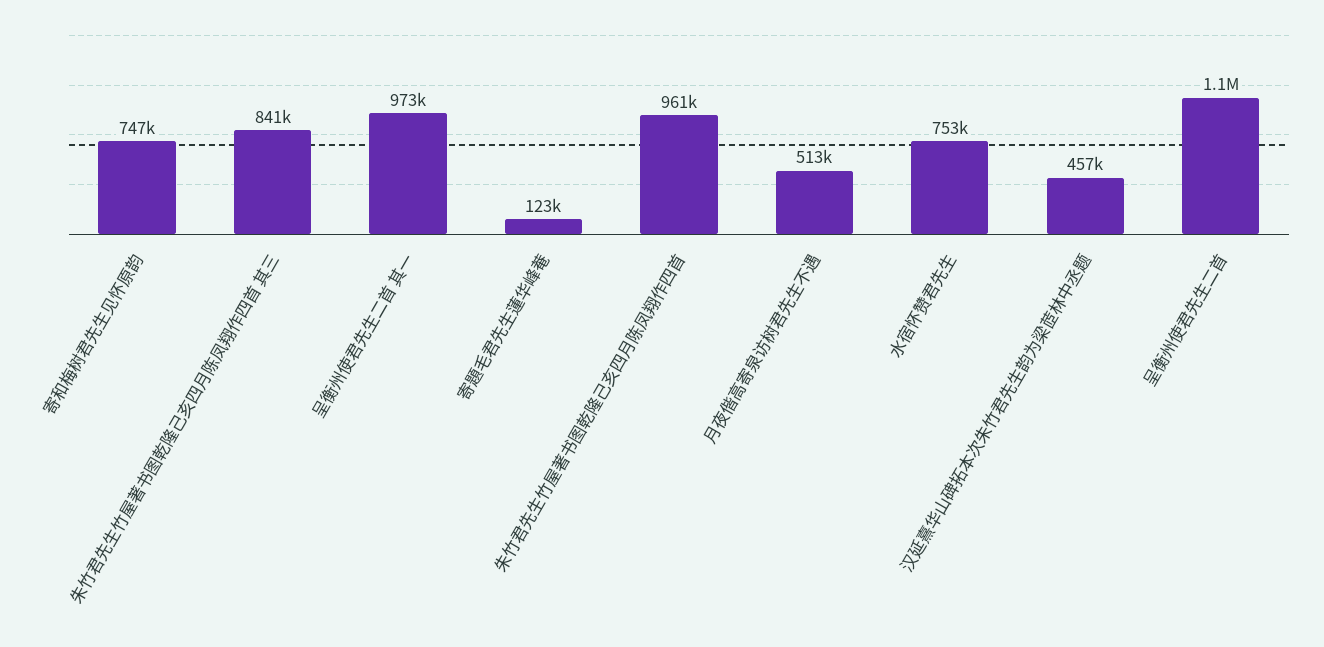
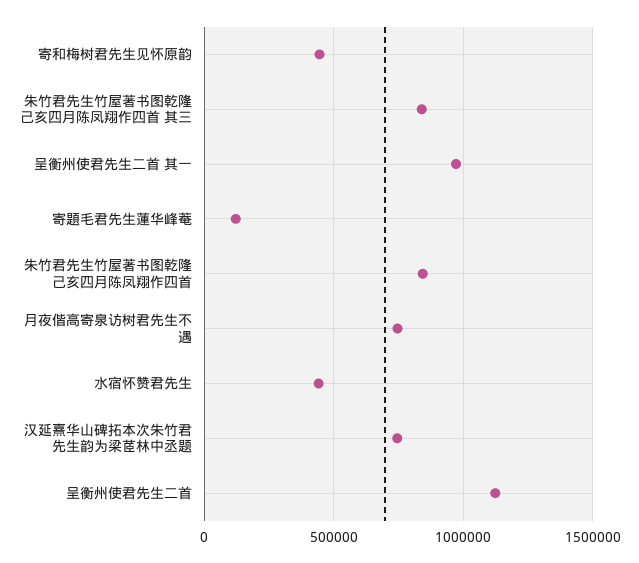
寄和梅树君先生见怀原韵: 747000 -> 450000
朱竹君先生竹屋著书图乾隆己亥四月陈凤翔作四首: 961000 -> 850000
月夜偕高寄泉访树君先生不遇: 513000 -> 750000
水宿怀赞君先生: 753000 -> 450000
汉延熹华山碑拓本次朱竹君先生韵为梁茝林中丞题: 457000 -> 750000

